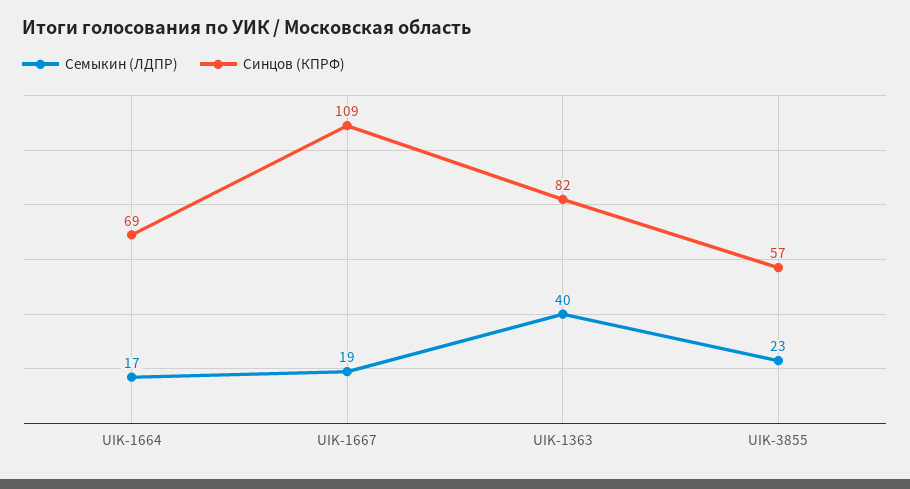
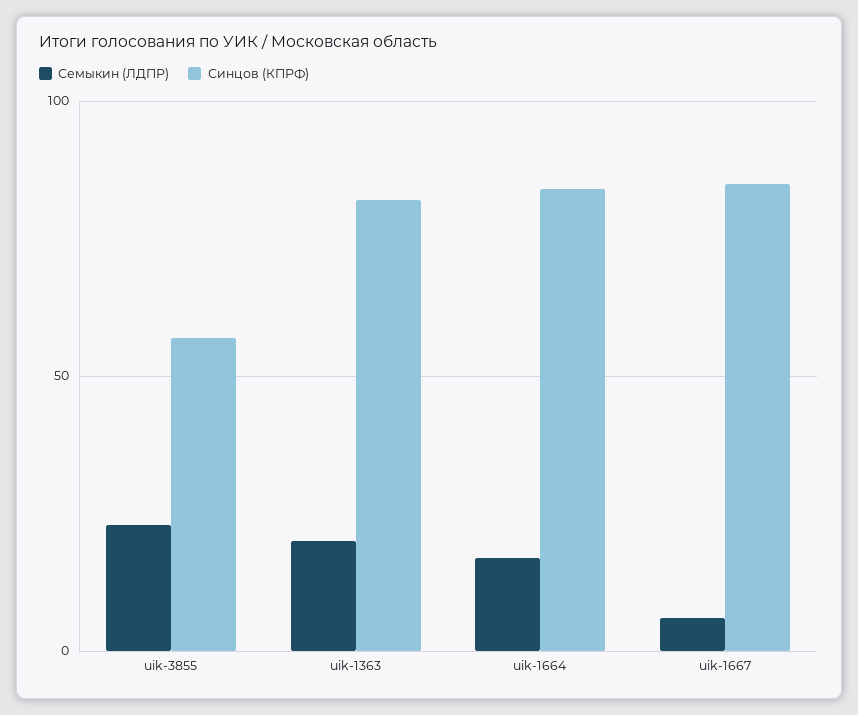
Синцов (КПРФ), UIK-1664: 69 -> 85
Семыкин (ЛДПР), UIK-1667: 19 -> 5
Синцов (КПРФ), UIK-1667: 109 -> 85
Семыкин (ЛДПР), UIK-1363: 40 -> 20

